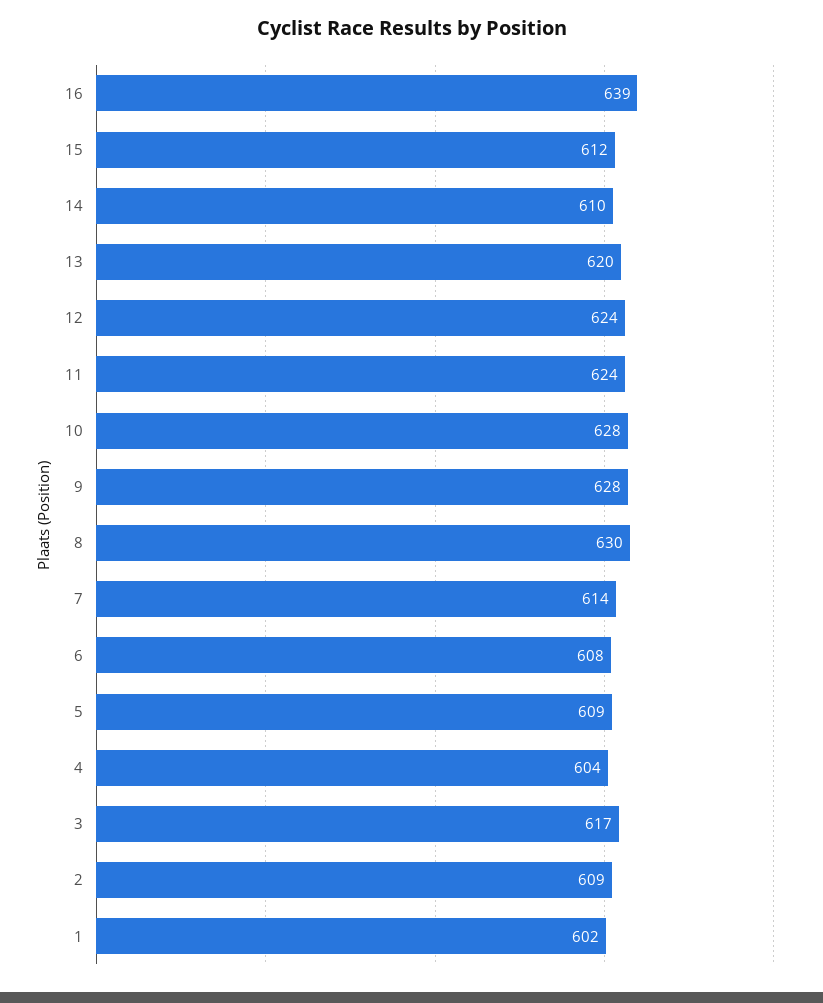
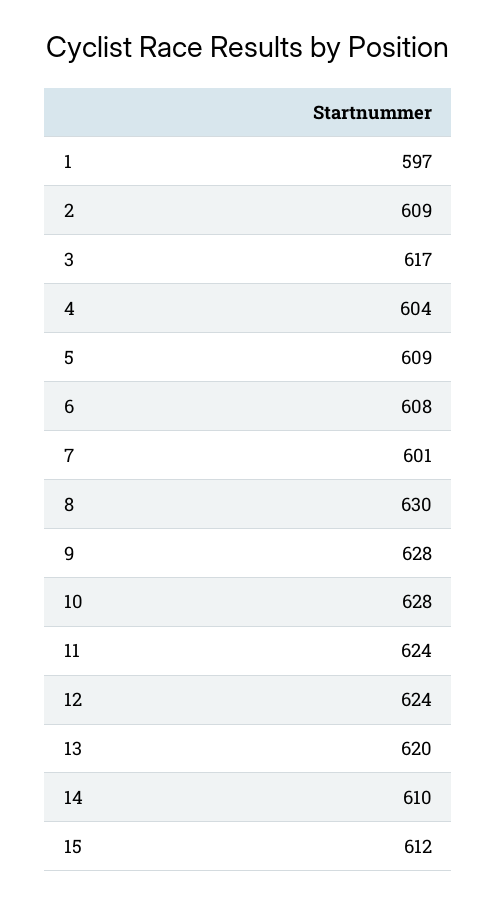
16: 639 -> none
7: 614 -> 601
1: 602 -> 597

